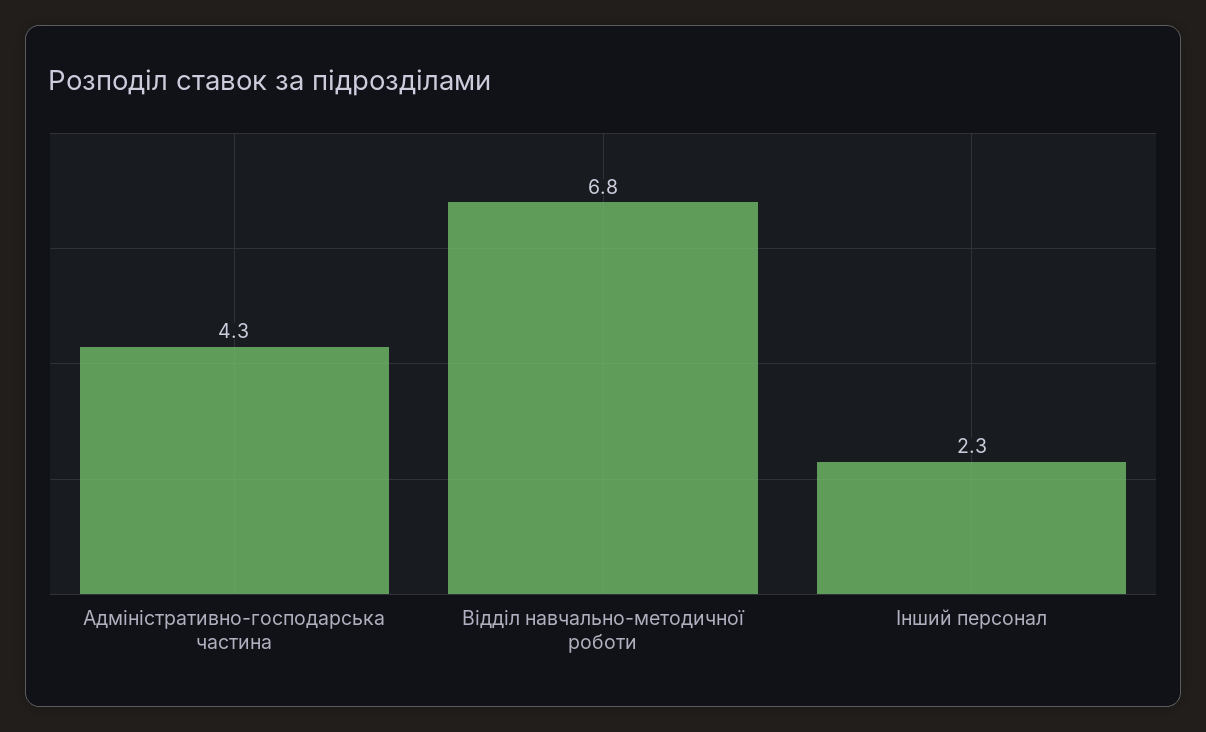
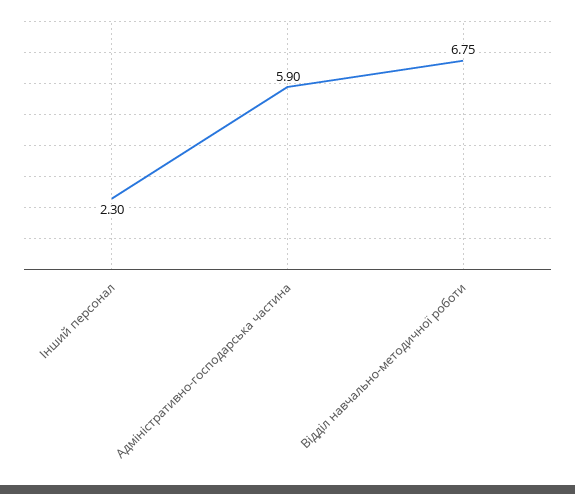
Адміністративно-господарська частина: 4.3 -> 5.9

